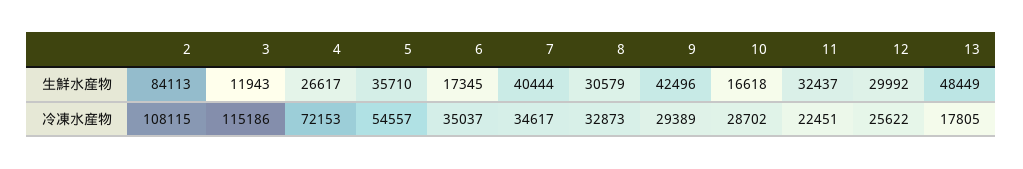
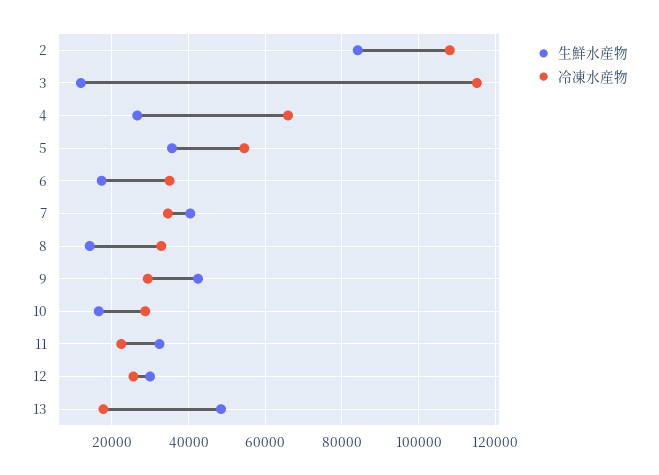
生鮮水産物, 8: 30579 -> 14000
冷凍水産物, 4: 72153 -> 66000

